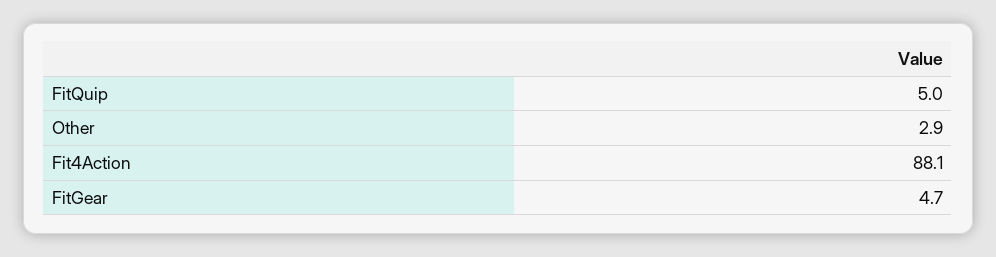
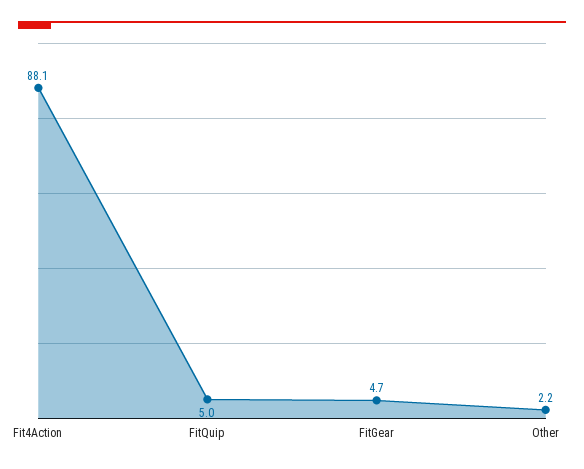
Other: 2.9 -> 2.2

